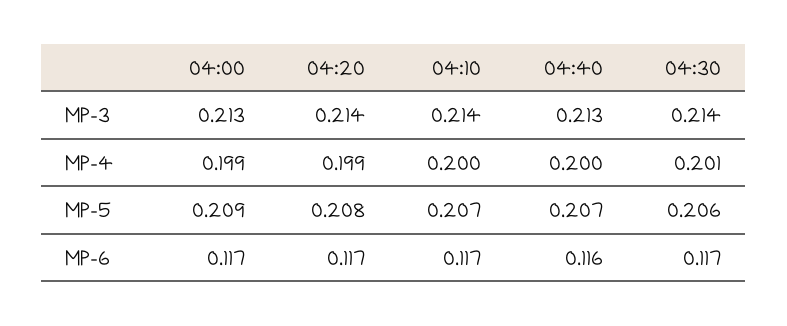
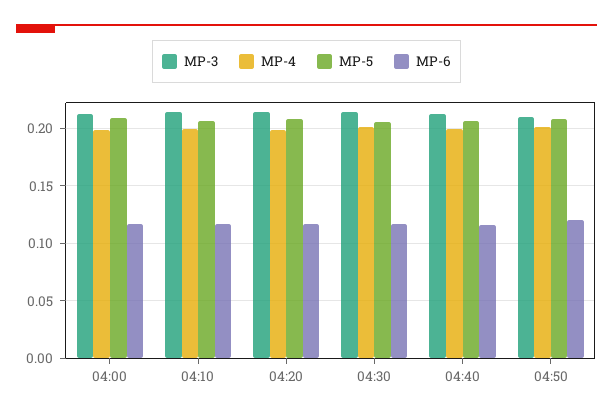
MP-3, 04:50: none -> 0.21
MP-4, 04:50: none -> 0.2
MP-5, 04:50: none -> 0.21
MP-6, 04:50: none -> 0.12

